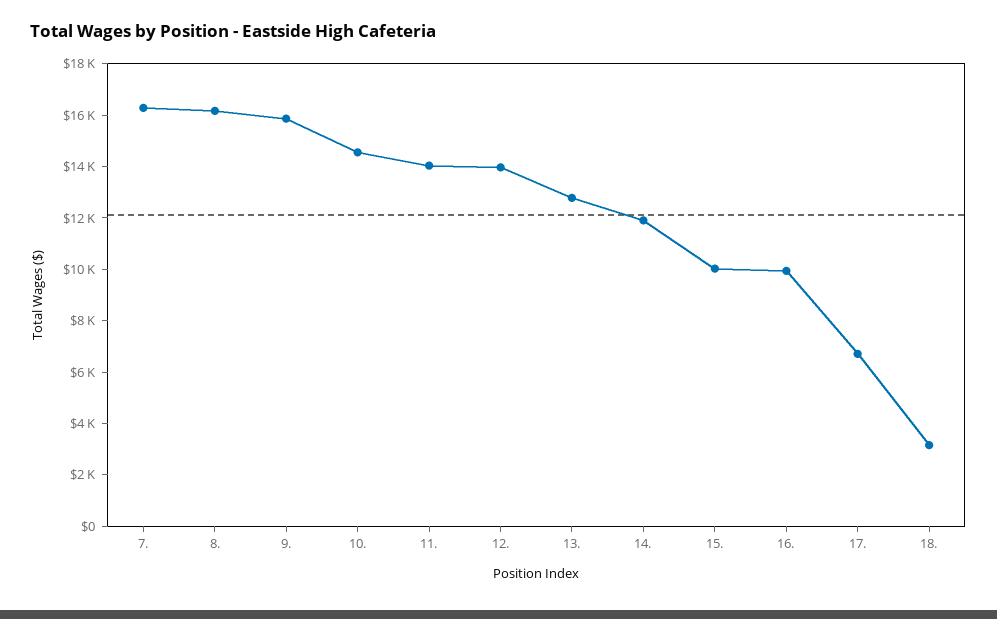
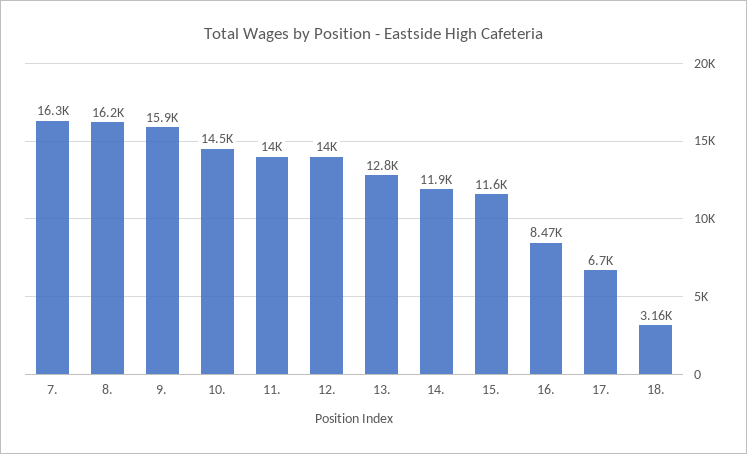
15.: 10000 -> 11600
16.: 10000 -> 8470

